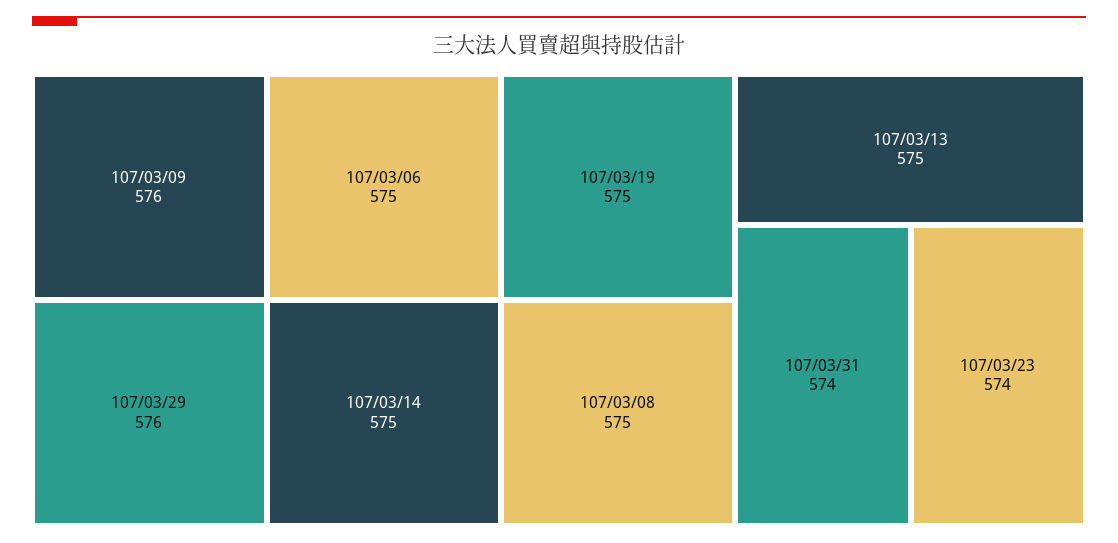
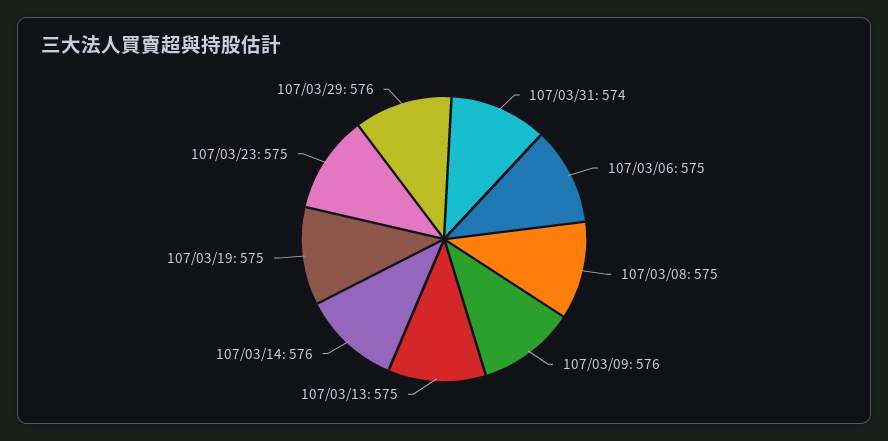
107/03/14: 575 -> 576
107/03/23: 574 -> 575

